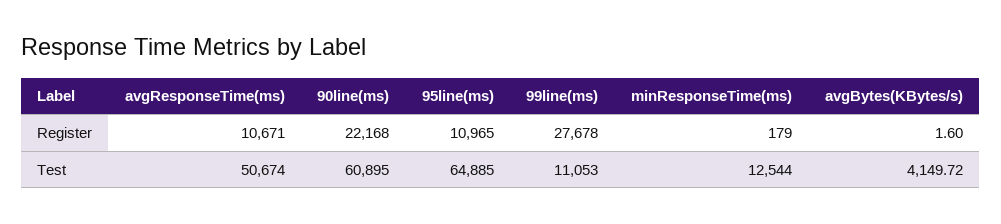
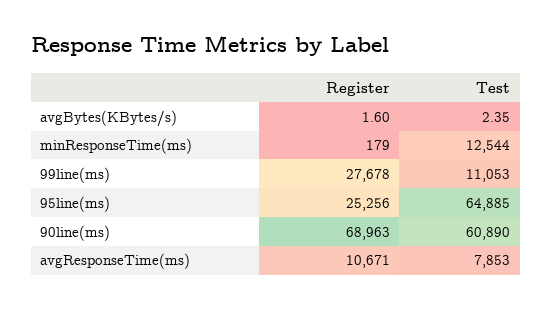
90line(ms), Register: 22168 -> 68963
95line(ms), Register: 10965 -> 25256
avgResponseTime(ms), Test: 50674 -> 7853
90line(ms), Test: 60895 -> 60890
avgBytes(KBytes/s), Test: 4149.72 -> 2.35

